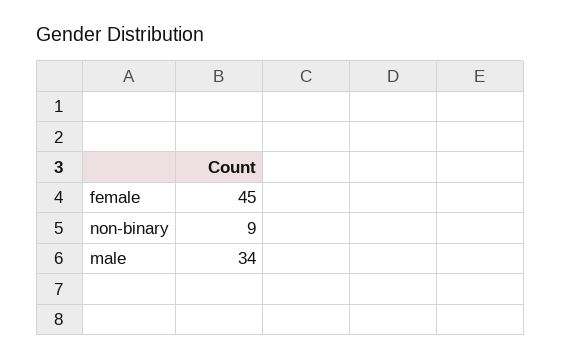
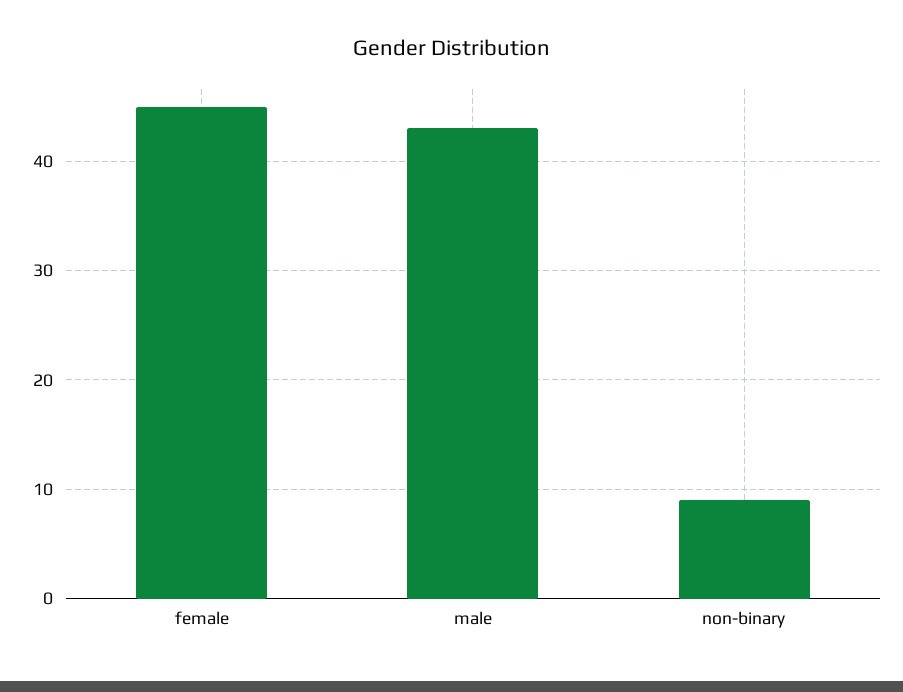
male: 34 -> 43

